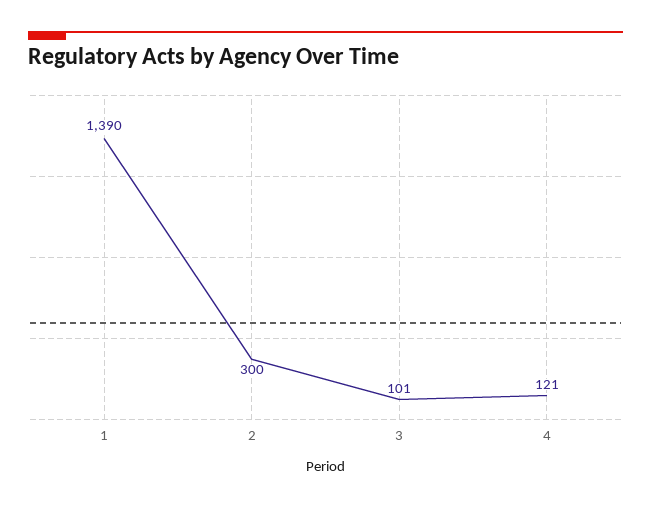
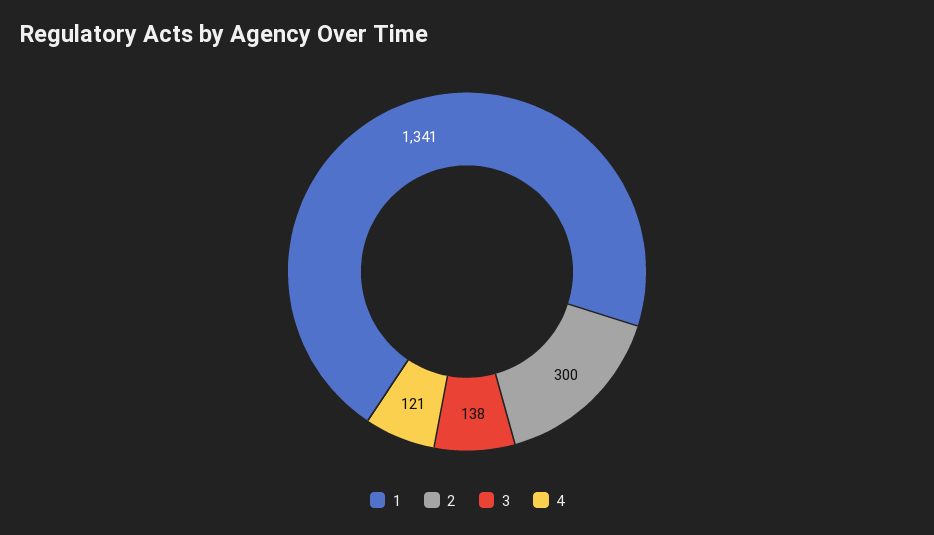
1: 1390 -> 1341
3: 101 -> 138

